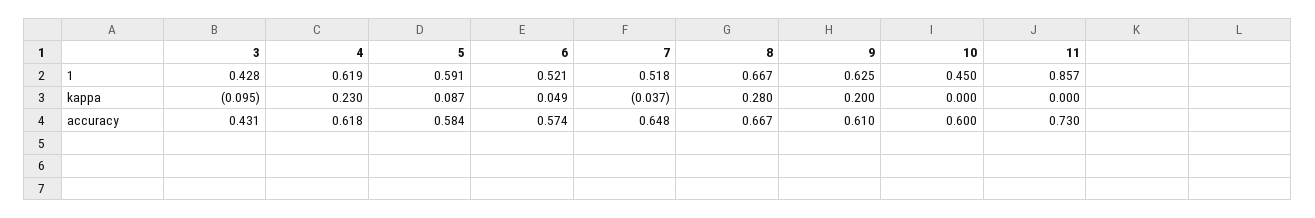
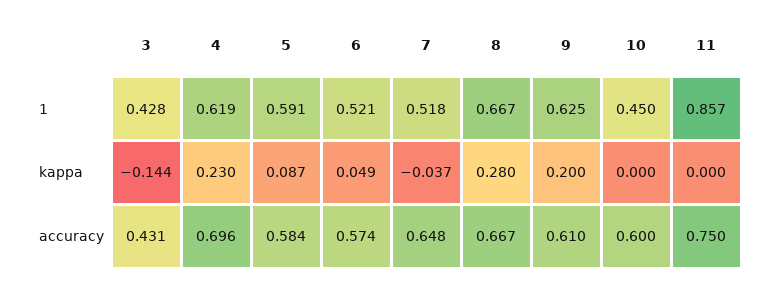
3, kappa: -0.095 -> -0.144
4, accuracy: 0.618 -> 0.696
11, accuracy: 0.73 -> 0.75

